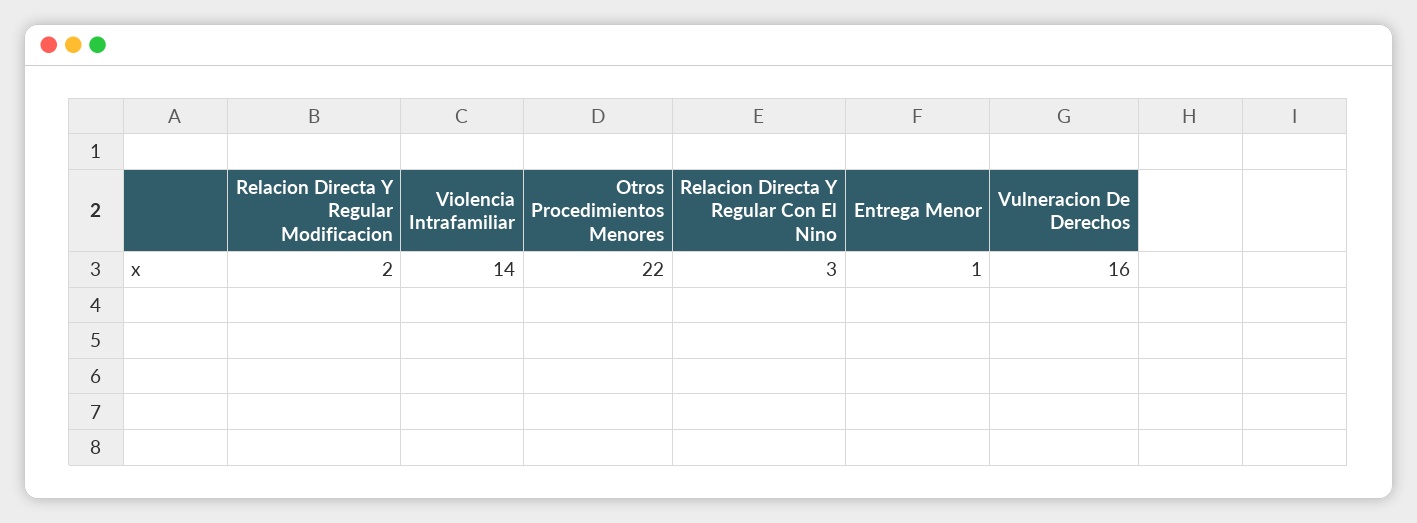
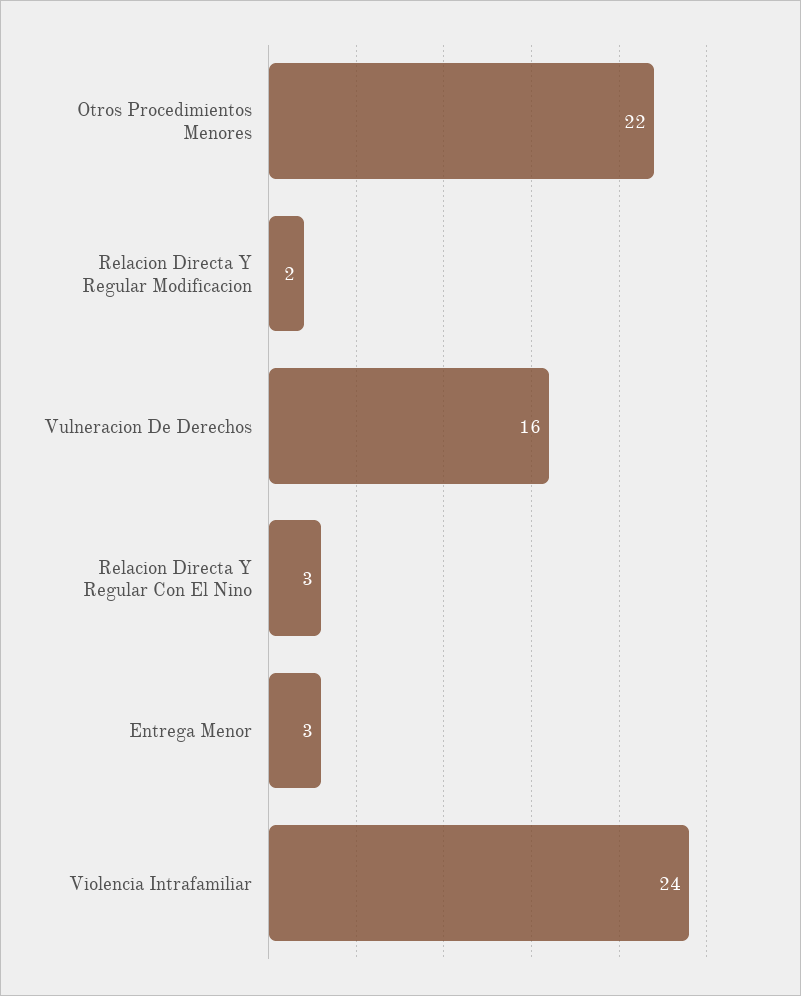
Violencia Intrafamiliar: 14 -> 24
Entrega Menor: 1 -> 3

